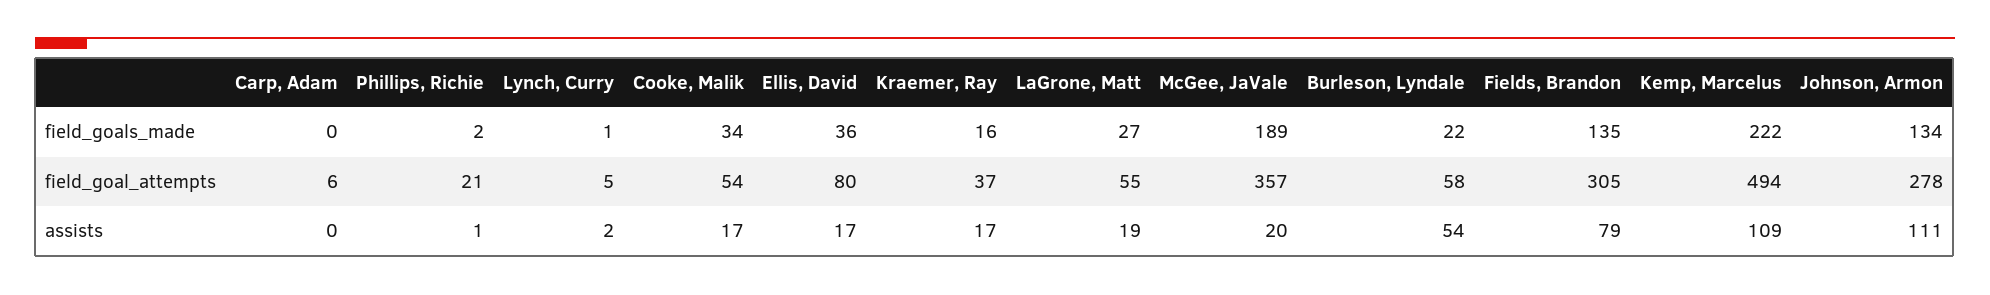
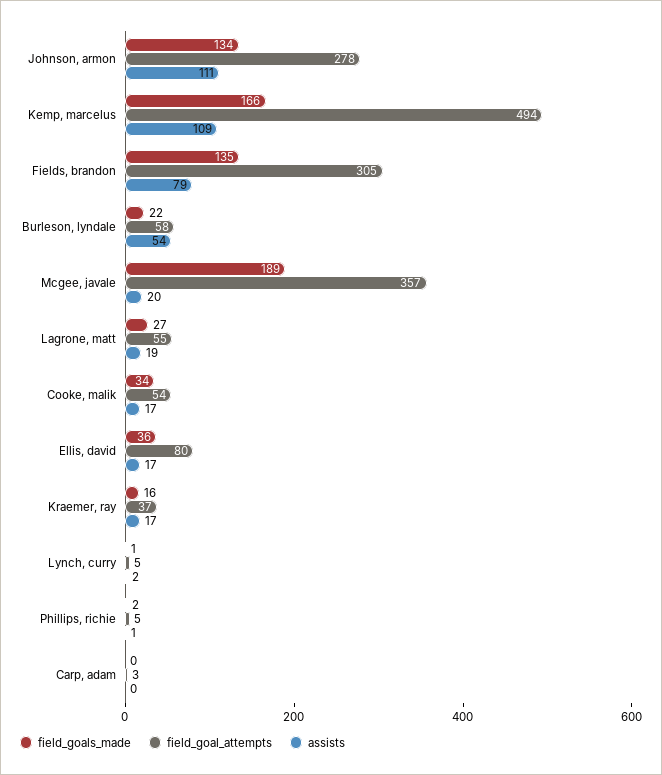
field_goals_made, Kemp, Marcelus: 222 -> 166
field_goal_attempts, Carp, Adam: 6 -> 3
field_goal_attempts, Phillips, Richie: 21 -> 5

